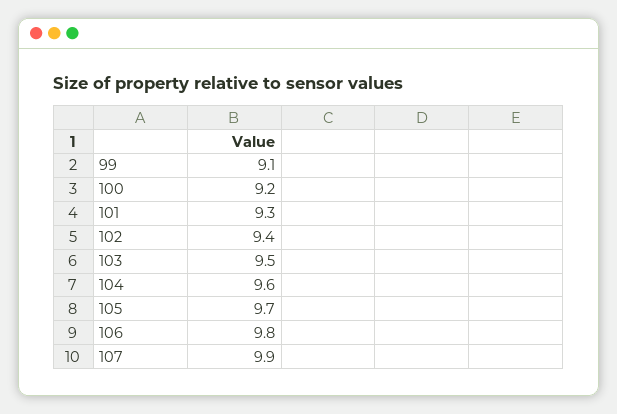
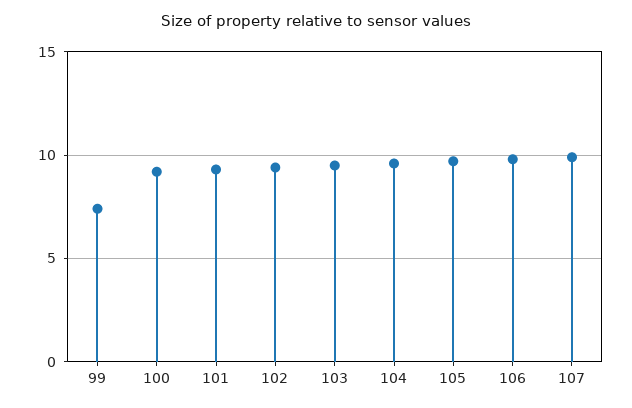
99: 9.1 -> 7.5

